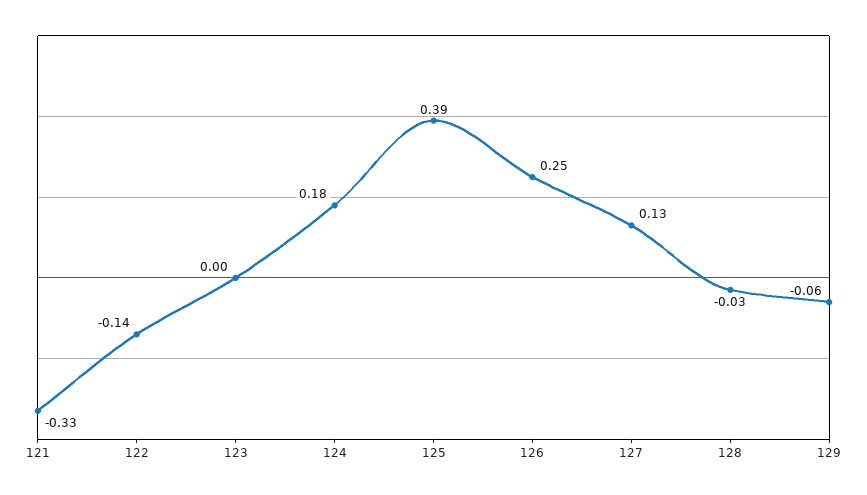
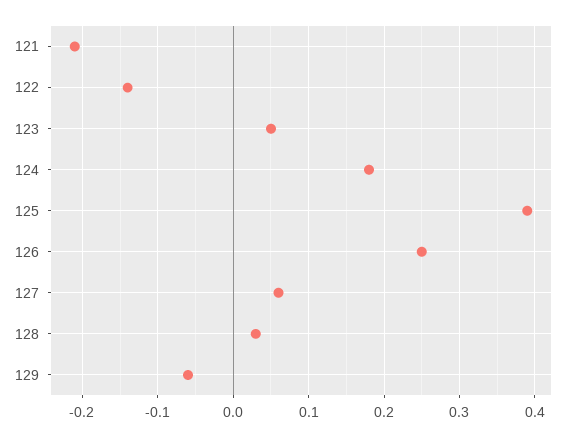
121: -0.33 -> -0.21
123: 0 -> 0.05
127: 0.13 -> 0.06
128: -0.03 -> 0.03

